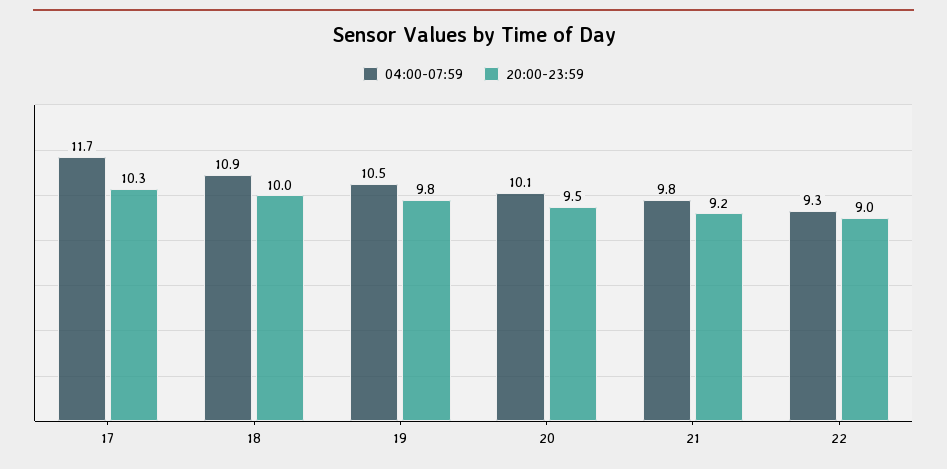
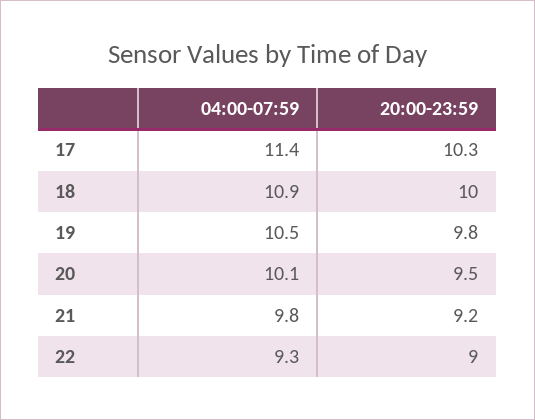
04:00-07:59, 17: 11.7 -> 11.4

